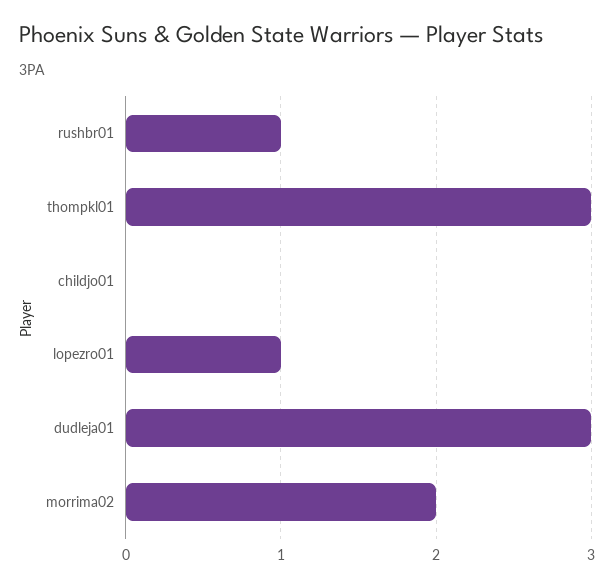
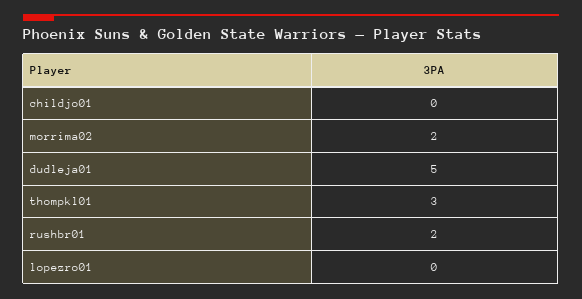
rushbr01: 1 -> 2
lopezro01: 1 -> 0
dudleja01: 3 -> 5

